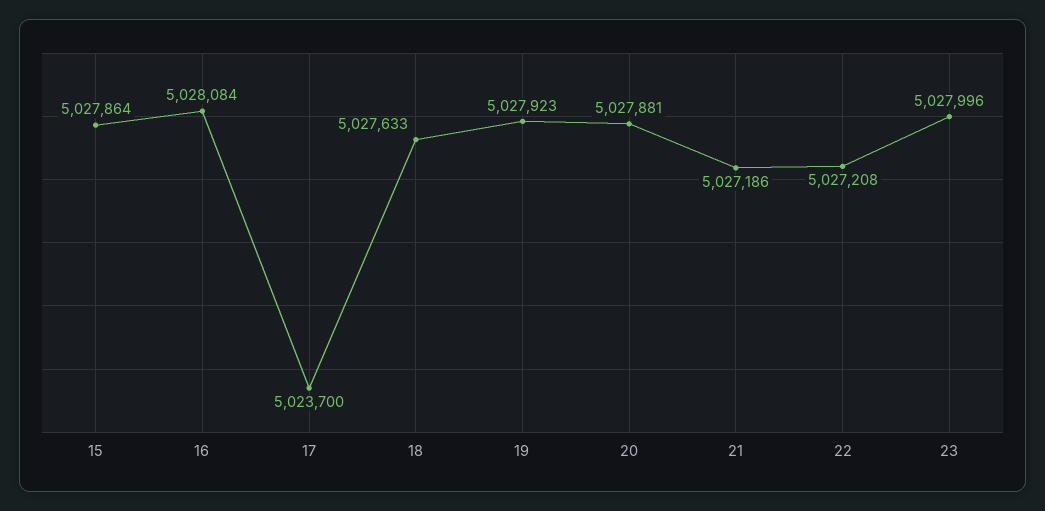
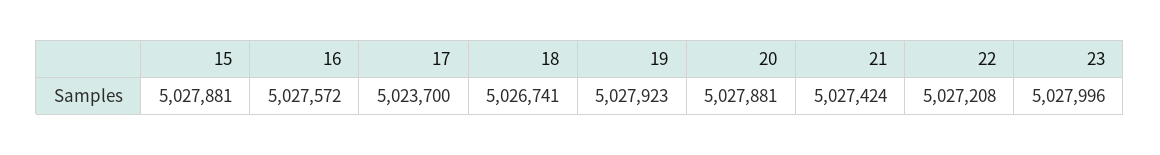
15: 5027864 -> 5027881
16: 5028084 -> 5027572
18: 5027633 -> 5026741
21: 5027186 -> 5027424

